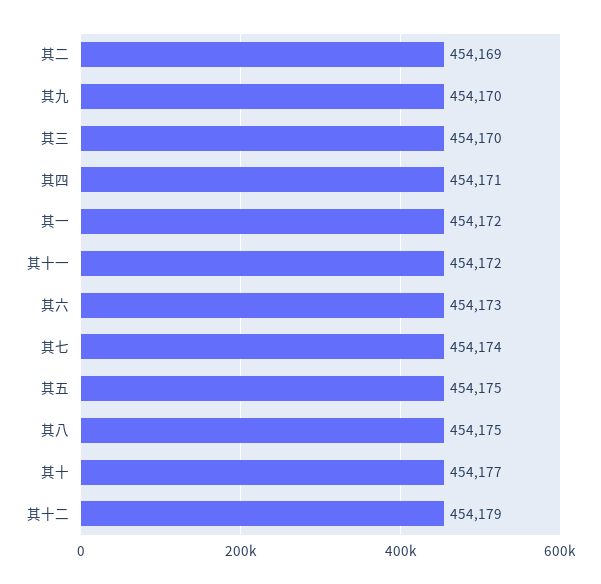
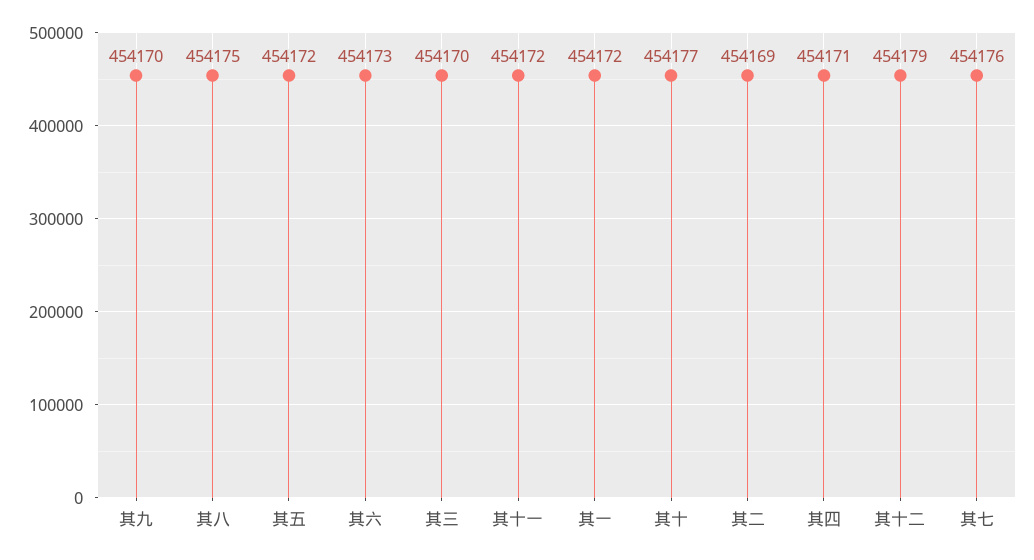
其七: 454174 -> 454176
其五: 454175 -> 454172

